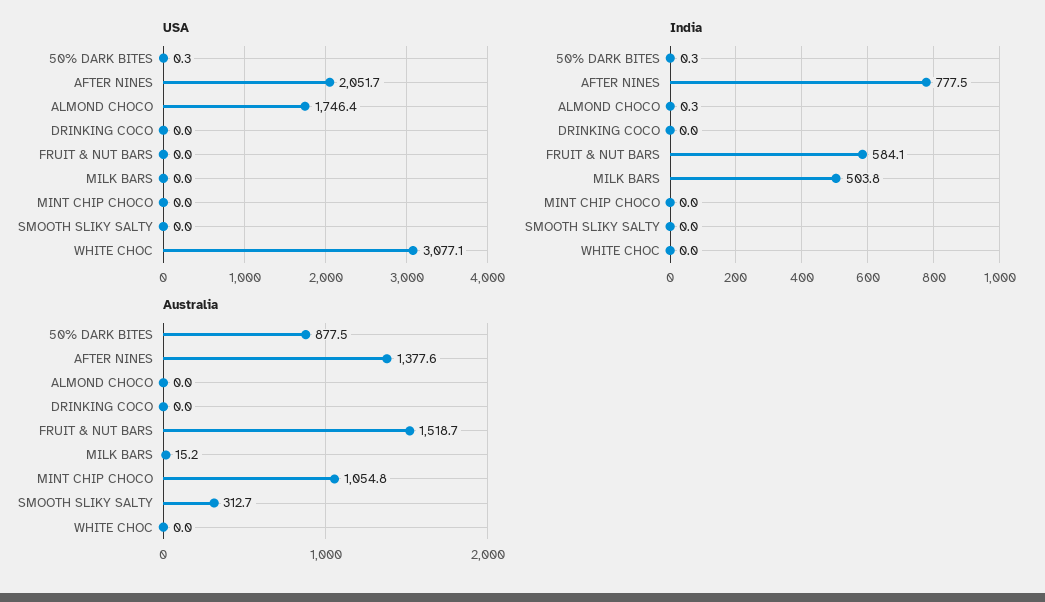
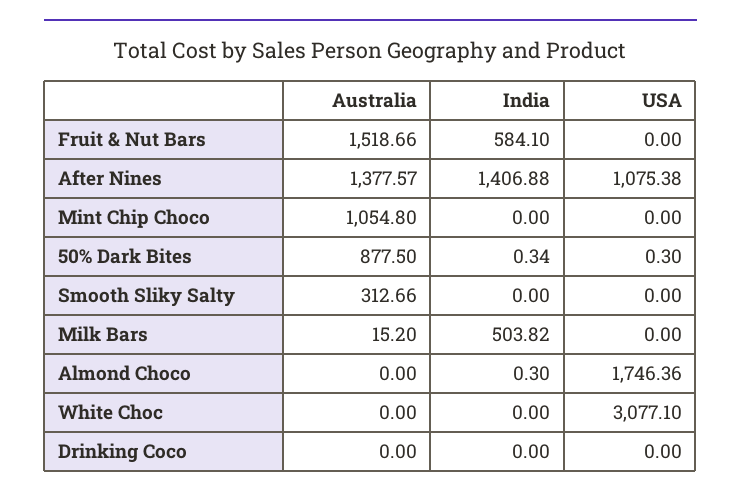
USA, AFTER NINES: 2051.7 -> 1075.38
India, AFTER NINES: 777.5 -> 1406.88

